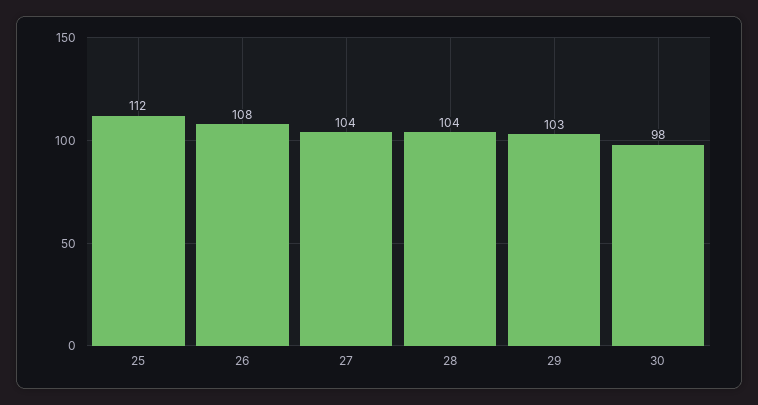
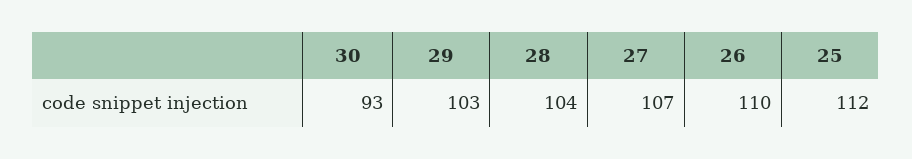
26: 108 -> 110
27: 104 -> 107
30: 98 -> 93

